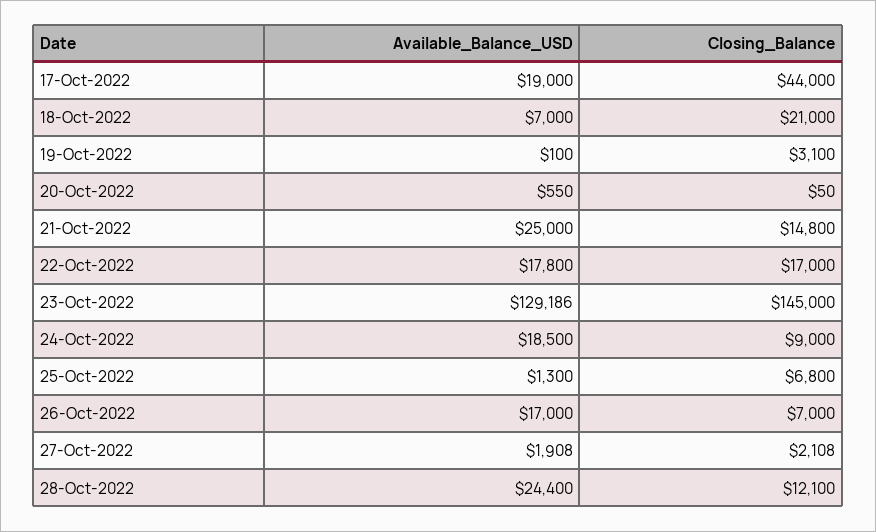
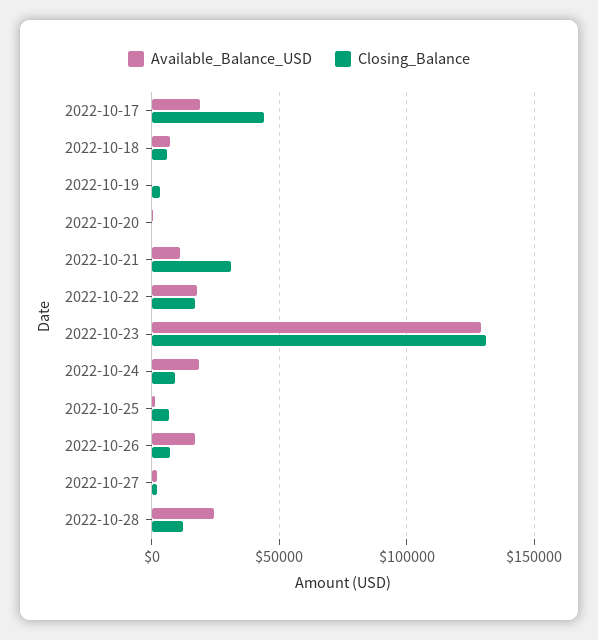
Closing_Balance, 18-Oct-2022: 21000 -> 5000
Available_Balance_USD, 21-Oct-2022: 25000 -> 10000
Closing_Balance, 21-Oct-2022: 14800 -> 30000
Closing_Balance, 23-Oct-2022: 145000 -> 130000

